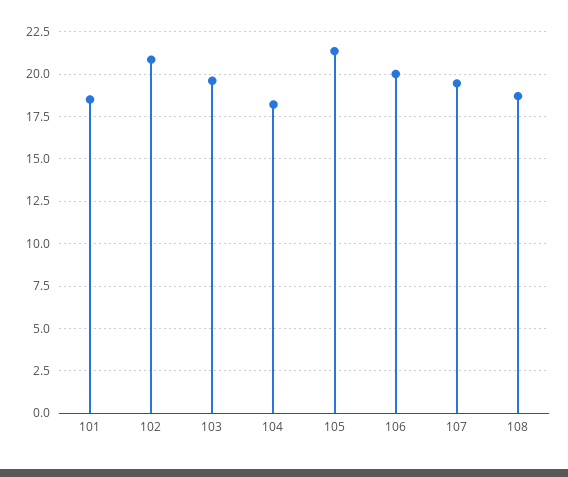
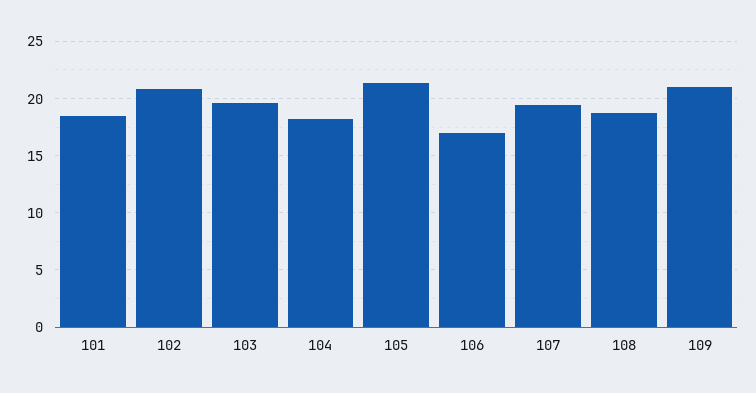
106: 20 -> 17
109: none -> 21

